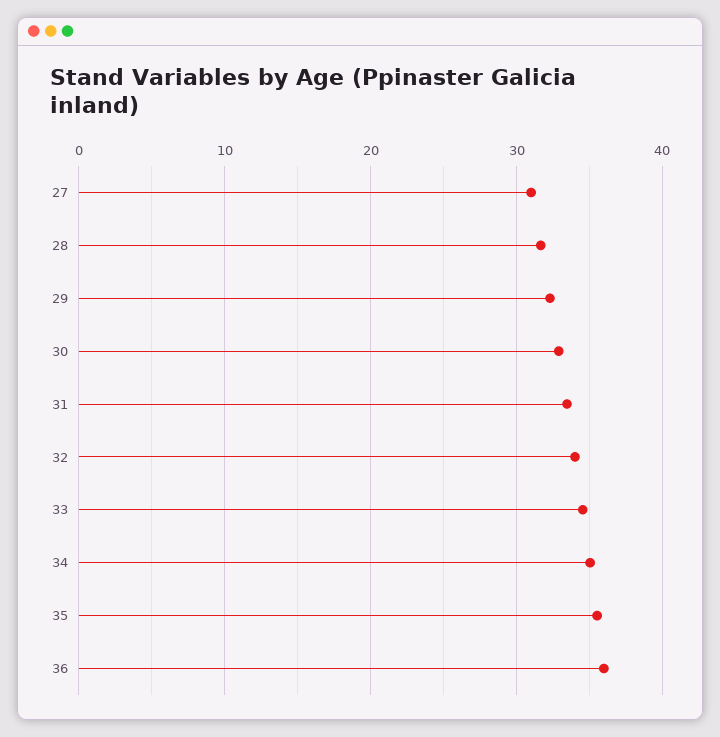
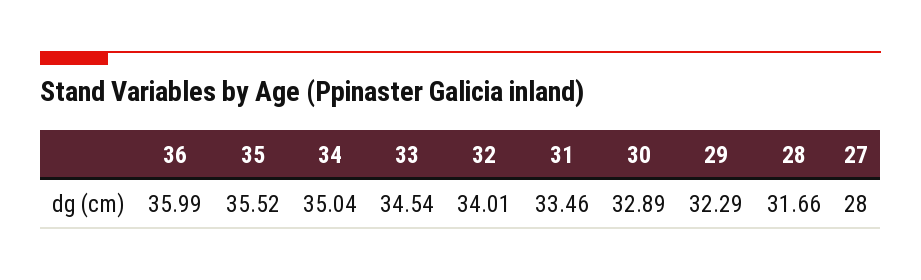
27: 31 -> 28

